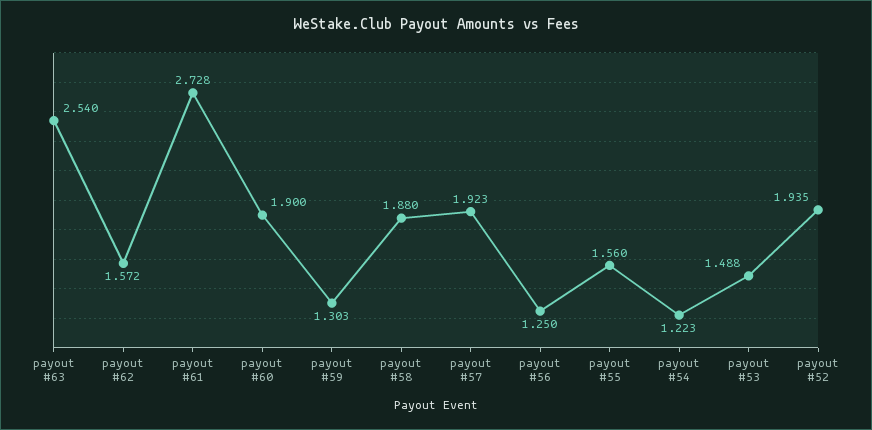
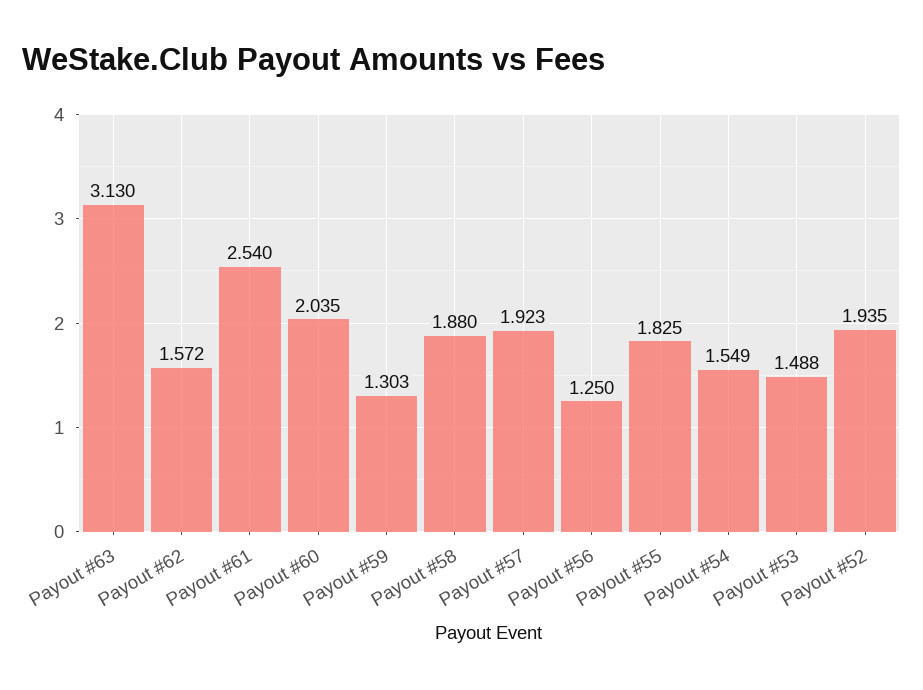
payout #63: 2.54 -> 3.13
payout #61: 2.728 -> 2.54
payout #60: 1.9 -> 2.035
payout #55: 1.56 -> 1.825
payout #54: 1.223 -> 1.549

